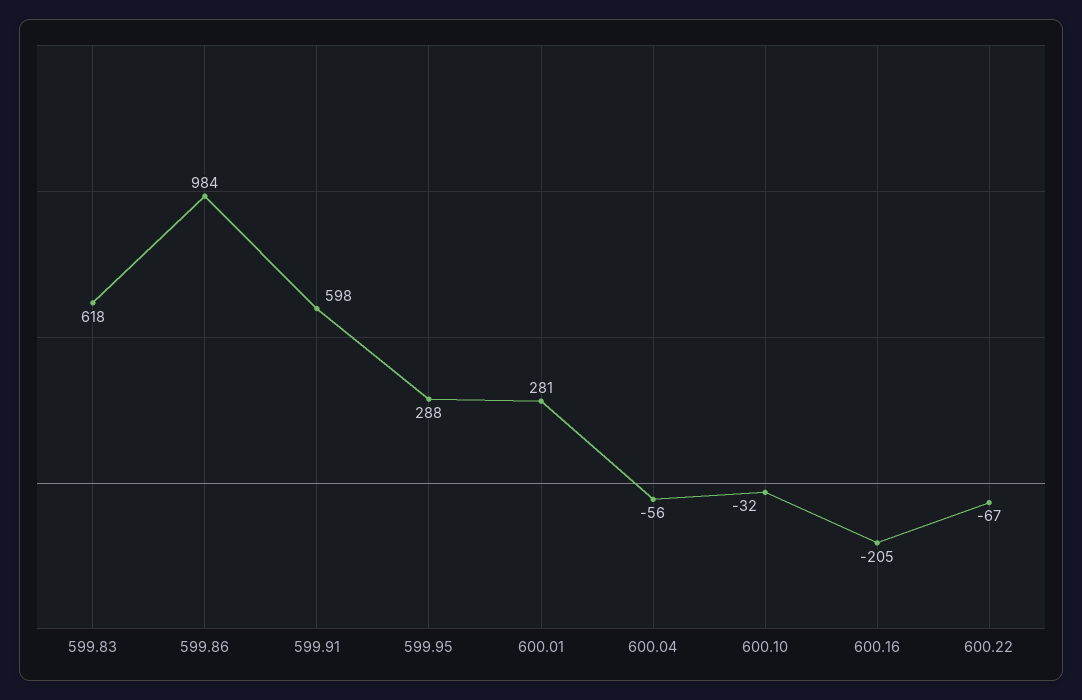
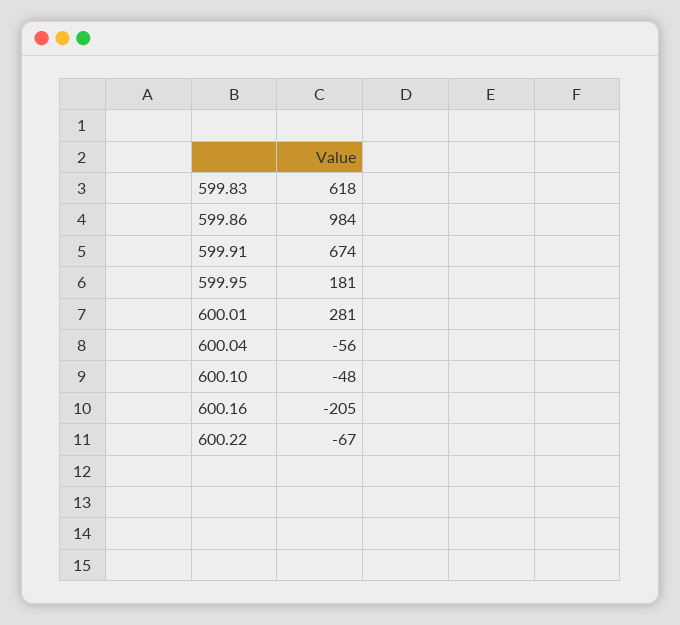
599.91: 598 -> 674
599.95: 288 -> 181
600.10: -32 -> -48

